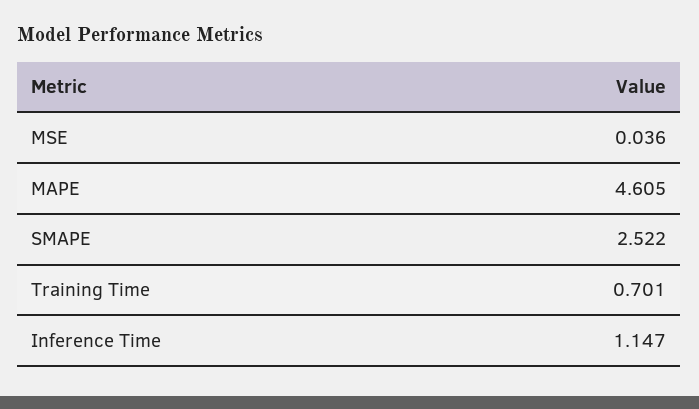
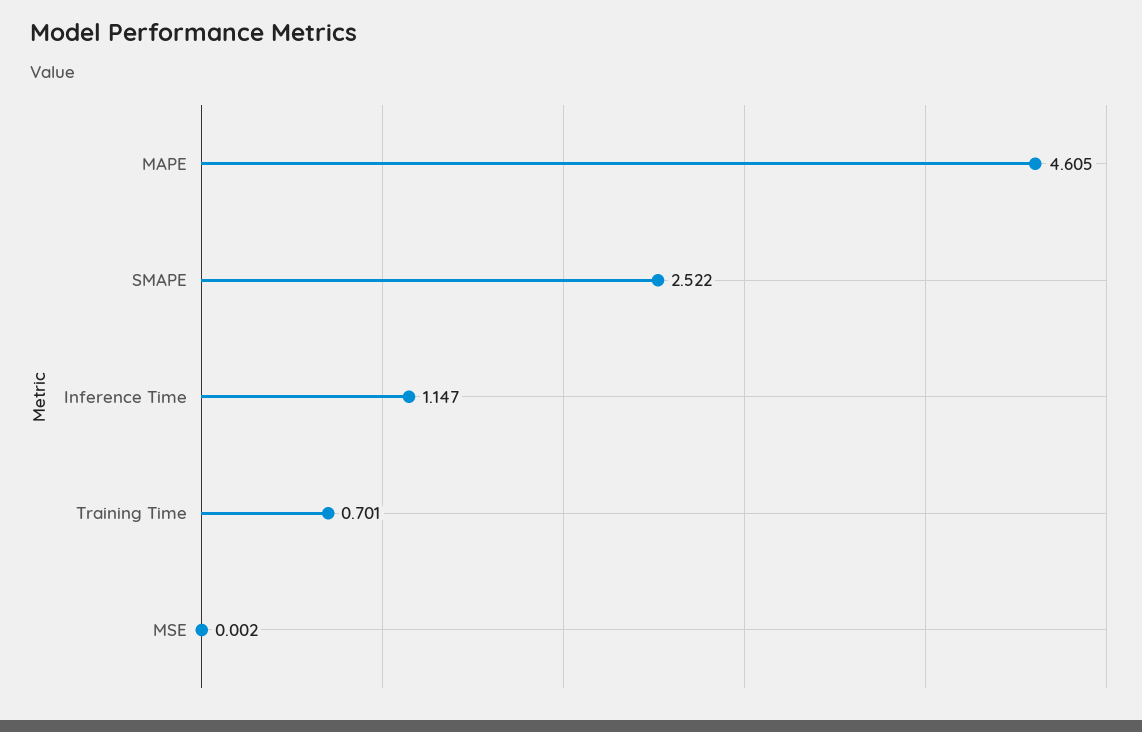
MSE: 0.036 -> 0.002

